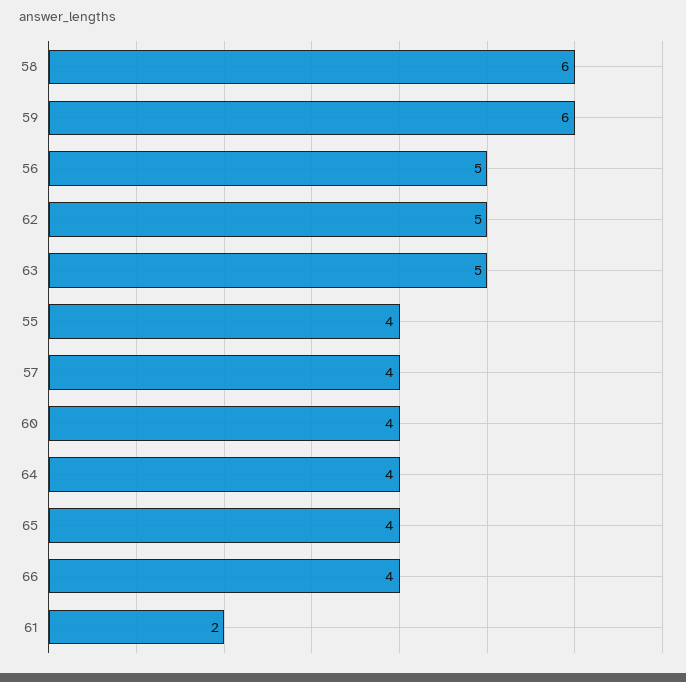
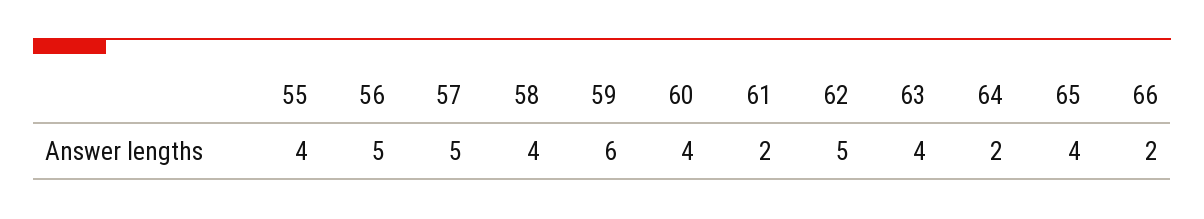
58: 6 -> 4
63: 5 -> 4
57: 4 -> 5
64: 4 -> 2
66: 4 -> 2

